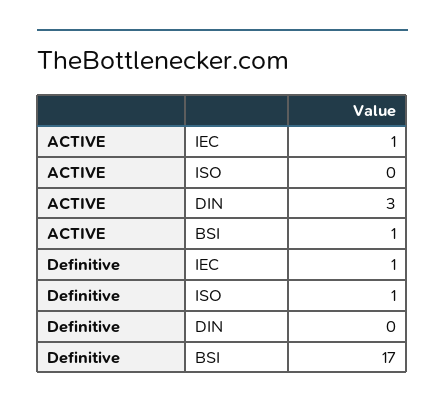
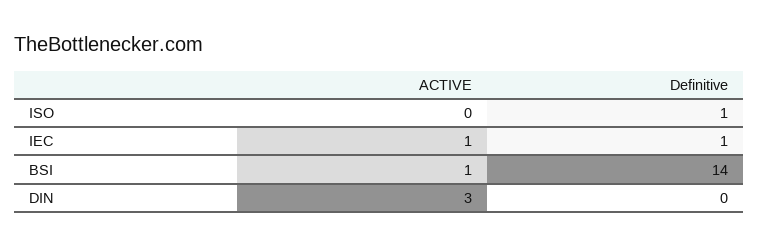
Definitive, BSI: 17 -> 14

